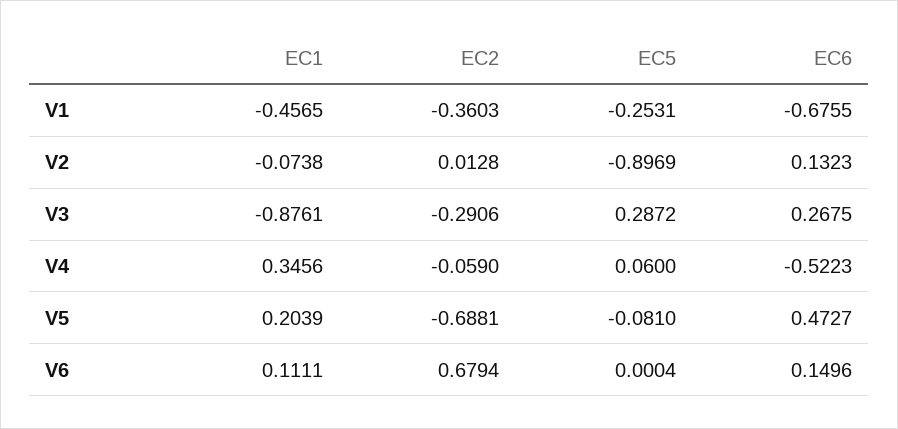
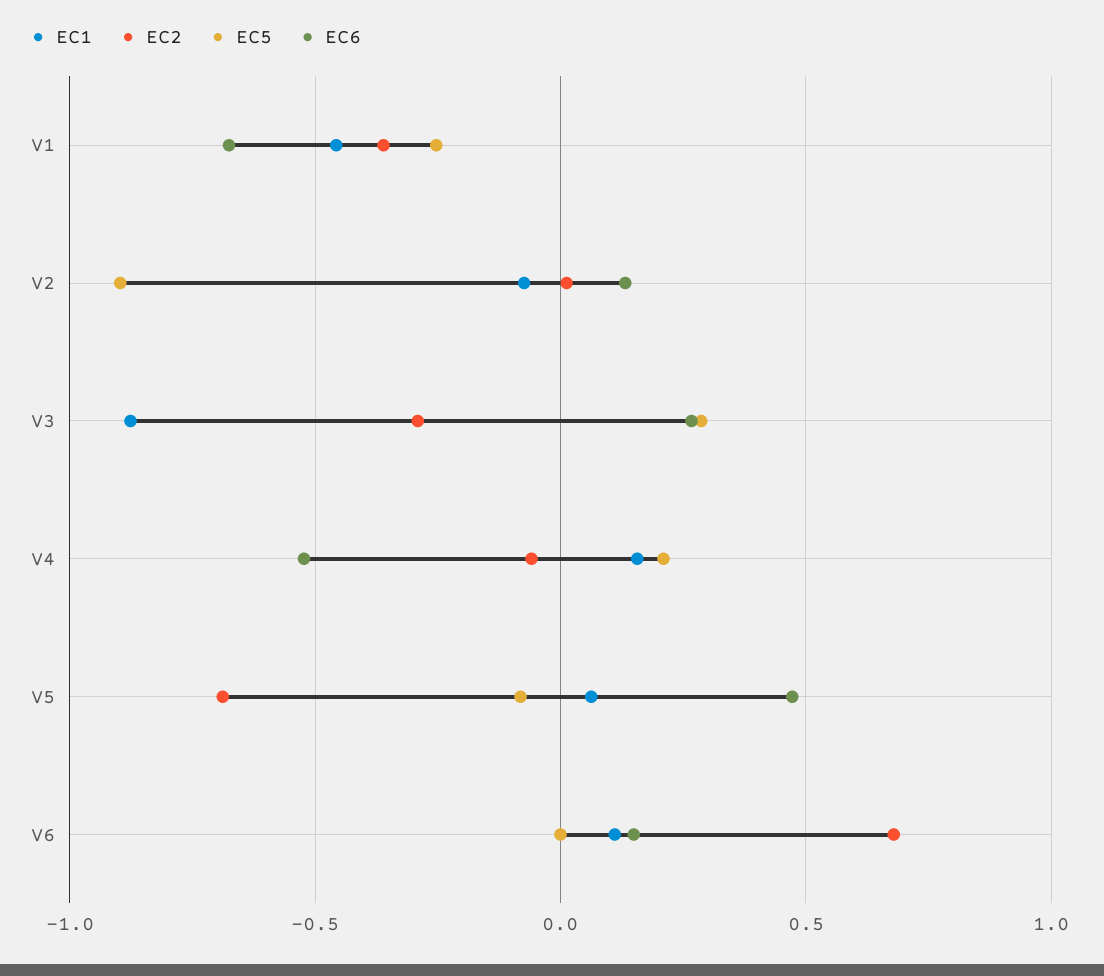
EC1, V4: 0.3456 -> 0.15
EC5, V4: 0.06 -> 0.2
EC1, V5: 0.2039 -> 0.05

